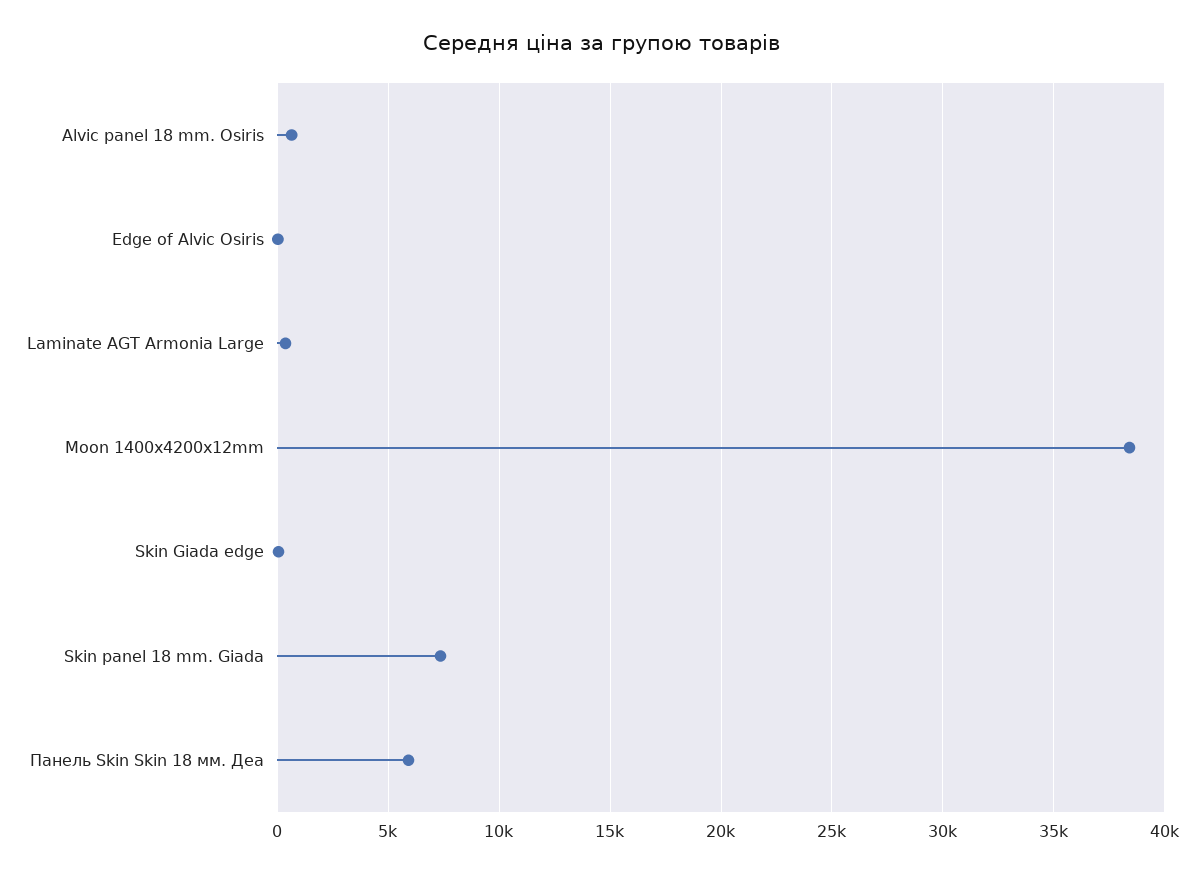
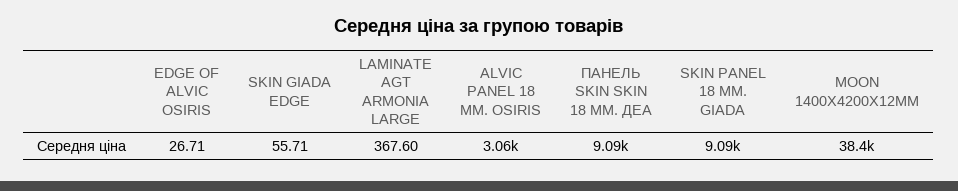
Alvic panel 18 mm. Osiris: 500 -> 3060
Skin panel 18 mm. Giada: 7500 -> 9090
Панель Skin Skin 18 мм. Деа: 6000 -> 9090

